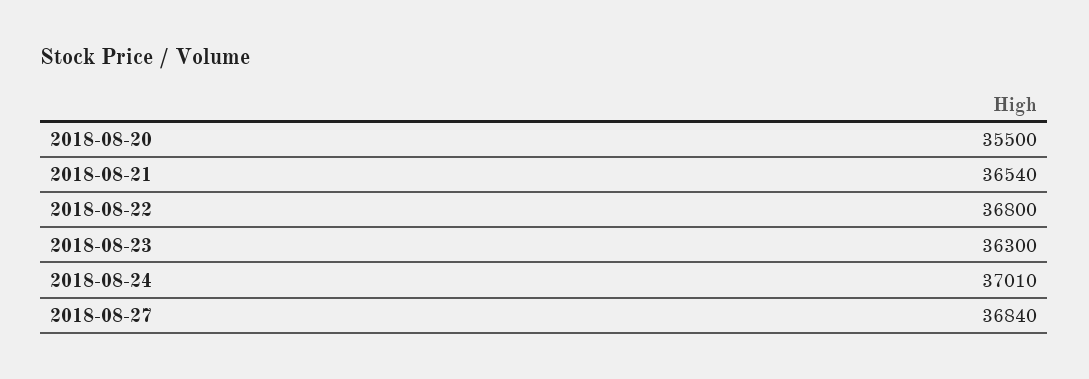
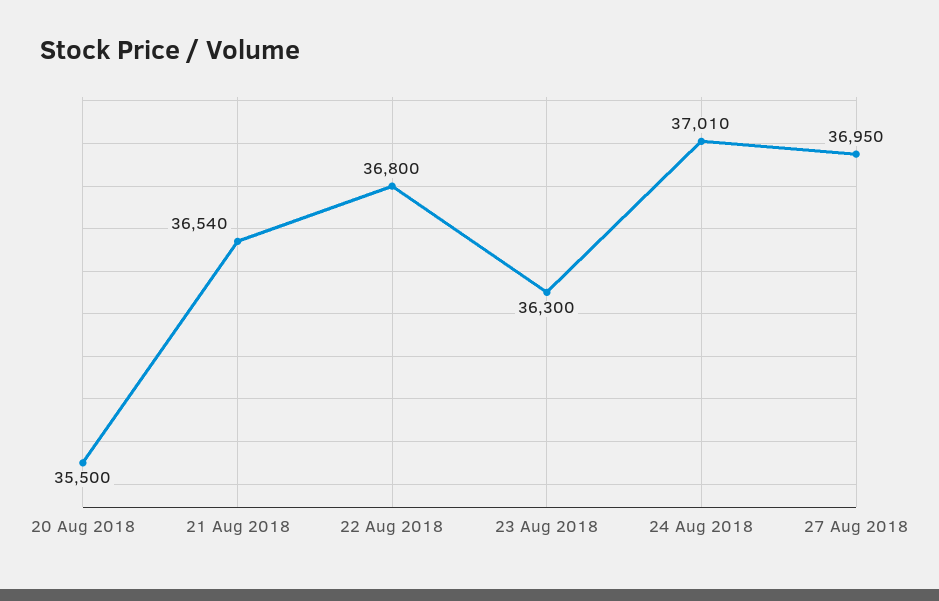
2018-08-27: 36840 -> 36950

